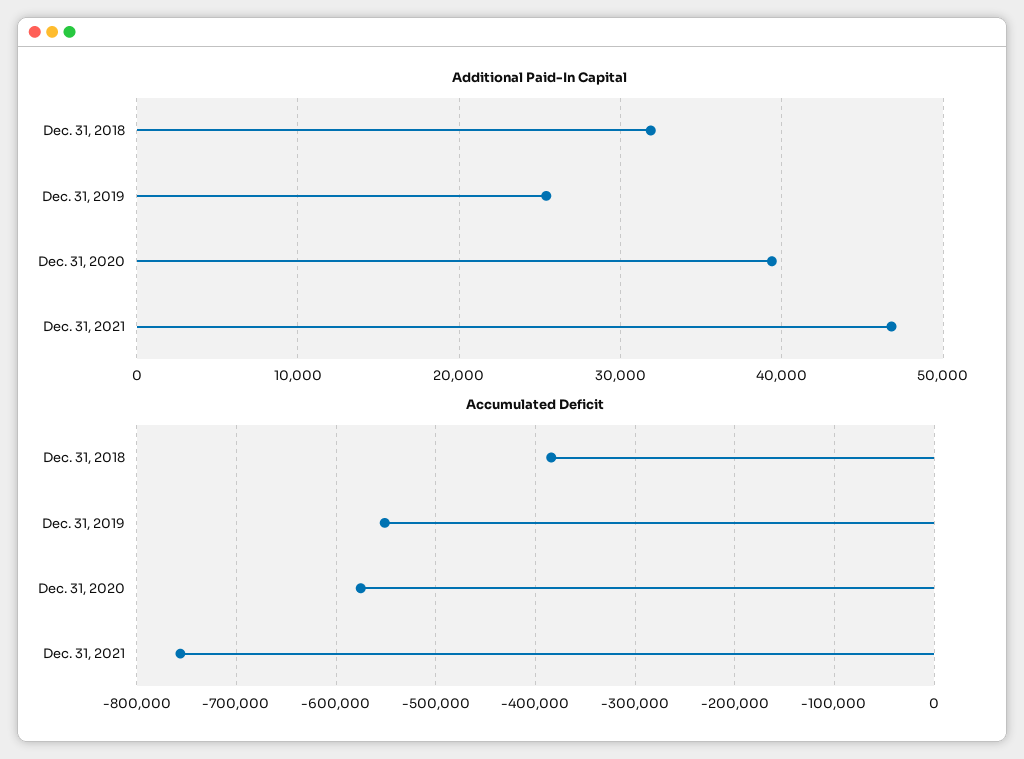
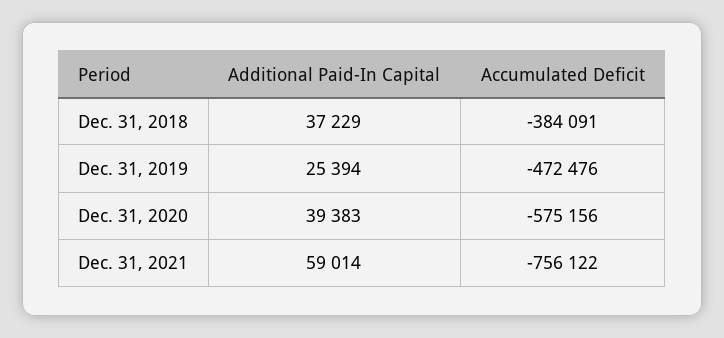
Additional Paid-In Capital, Dec. 31, 2018: 32000 -> 37229
Additional Paid-In Capital, Dec. 31, 2021: 47000 -> 59014
Accumulated Deficit, Dec. 31, 2019: -550000 -> -472476

